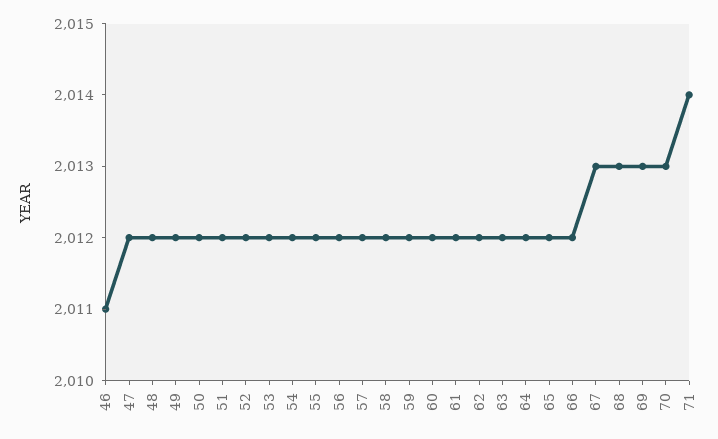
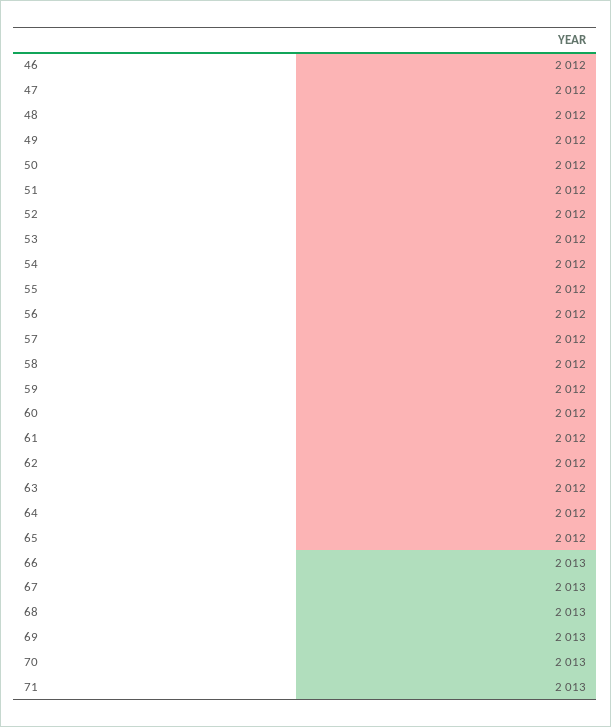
46: 2011 -> 2012
66: 2012 -> 2013
71: 2014 -> 2013

